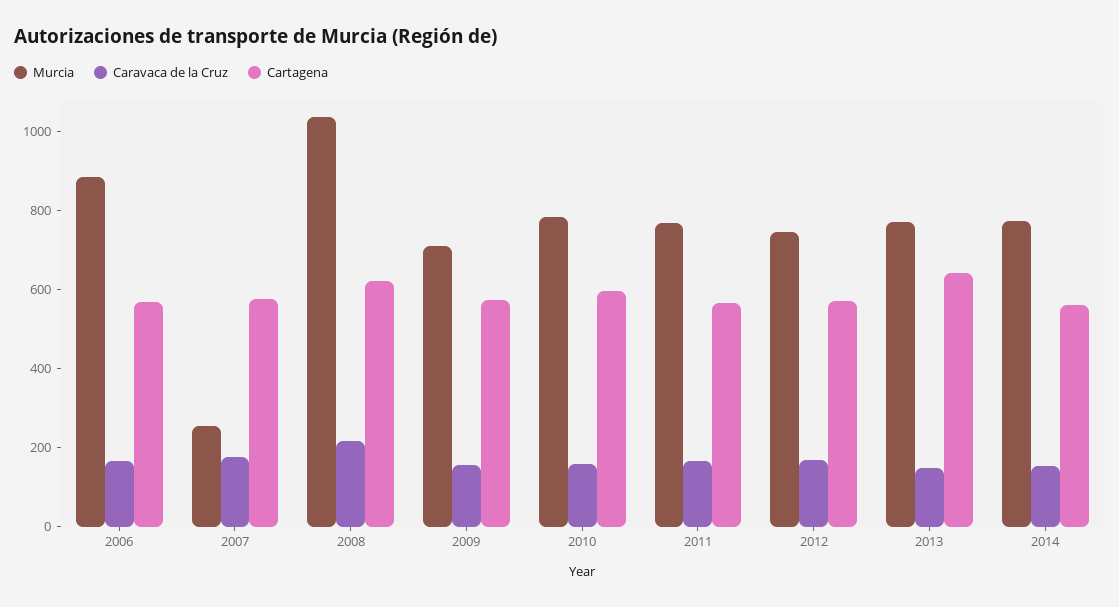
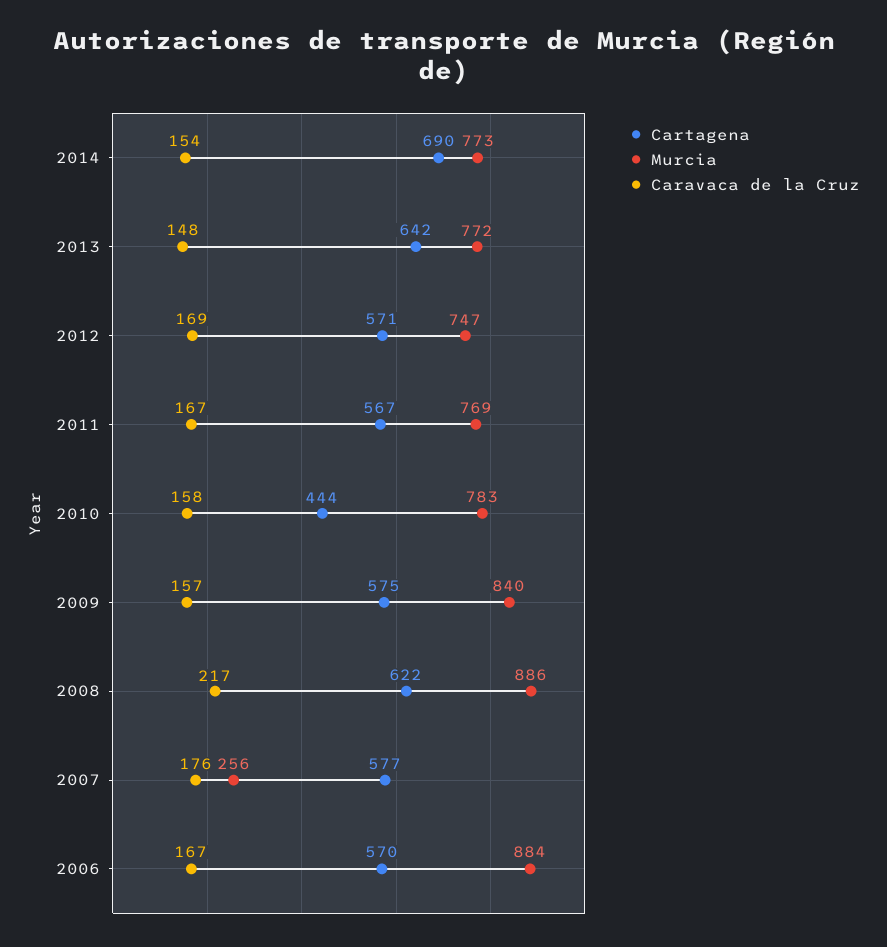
Murcia, 2008: 1050 -> 886
Murcia, 2009: 700 -> 840
Cartagena, 2010: 600 -> 444
Cartagena, 2014: 550 -> 690

